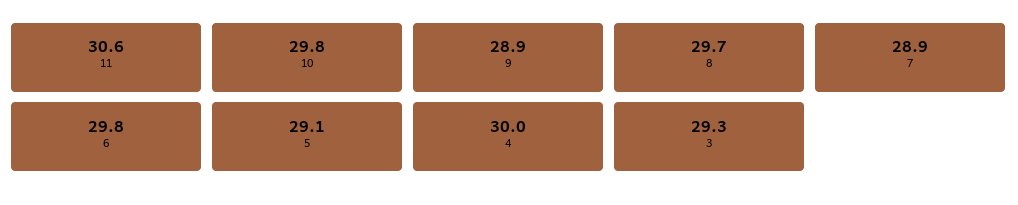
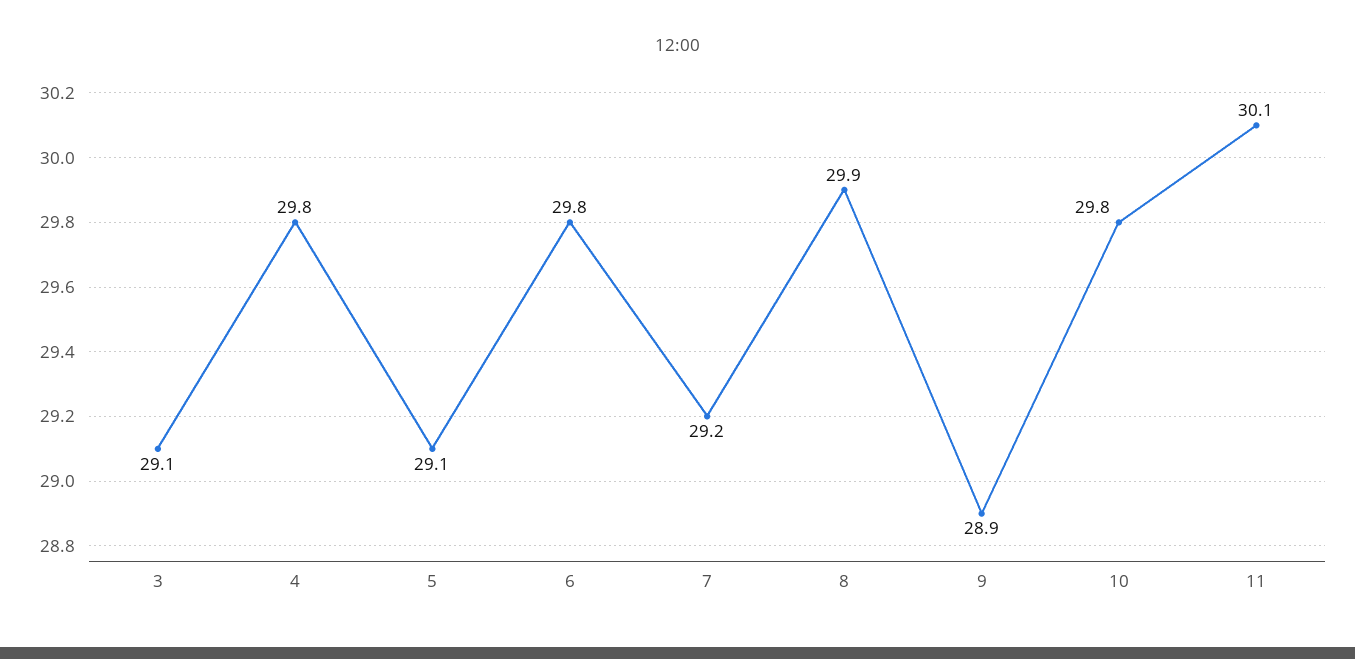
11: 30.6 -> 30.1
8: 29.7 -> 29.9
7: 28.9 -> 29.2
4: 30 -> 29.8
3: 29.3 -> 29.1

